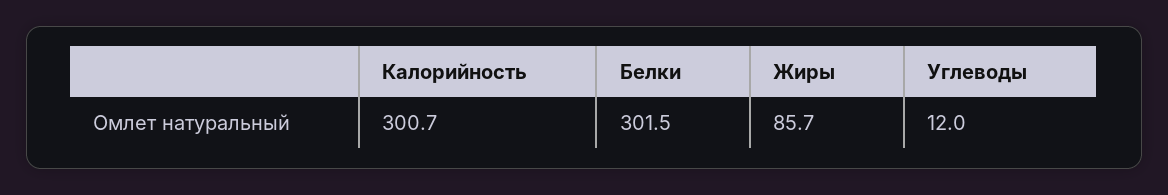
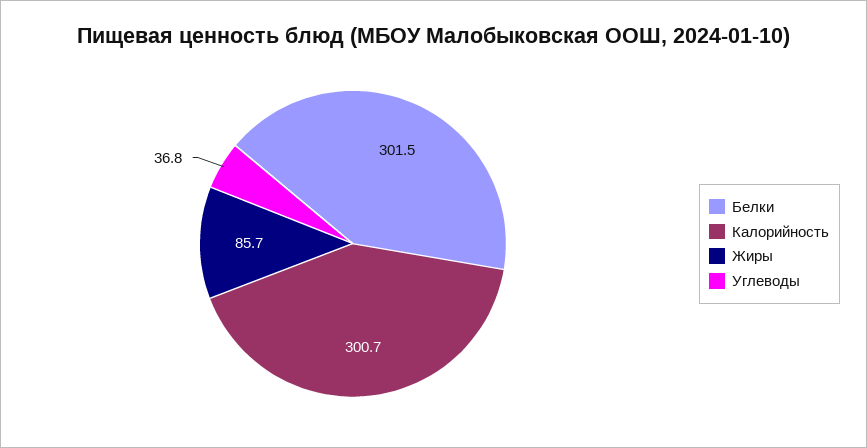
Углеводы: 12 -> 36.8

